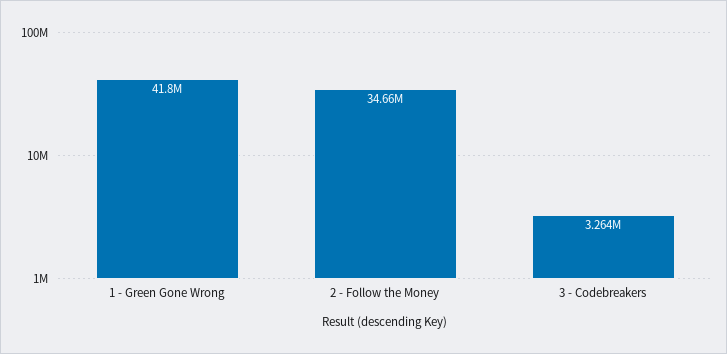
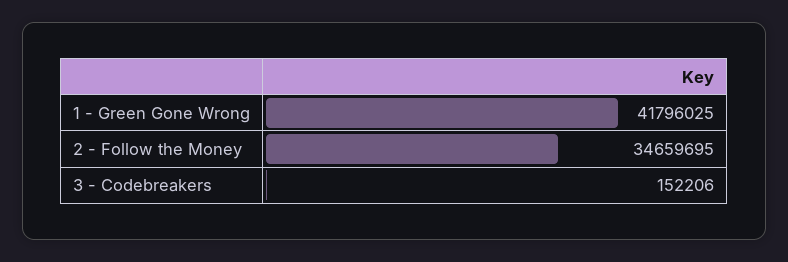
3 - Codebreakers: 3264000 -> 152206

